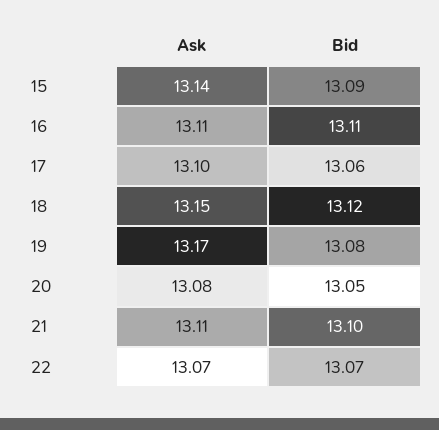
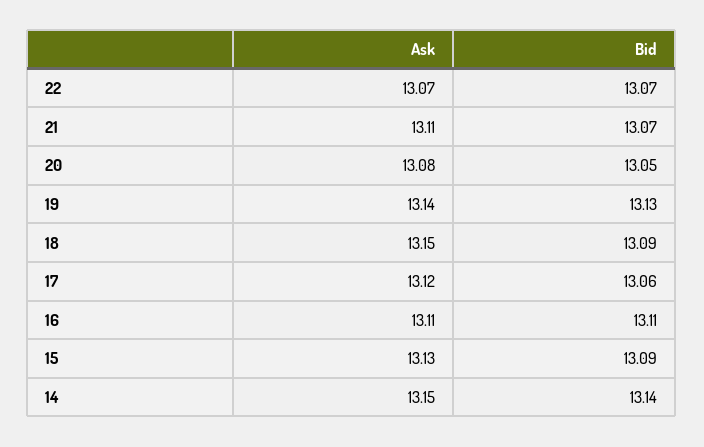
Ask, 15: 13.14 -> 13.13
Ask, 17: 13.1 -> 13.12
Bid, 18: 13.12 -> 13.09
Ask, 19: 13.17 -> 13.14
Bid, 19: 13.08 -> 13.13
Bid, 21: 13.1 -> 13.07
Ask, 14: none -> 13.15
Bid, 14: none -> 13.14

